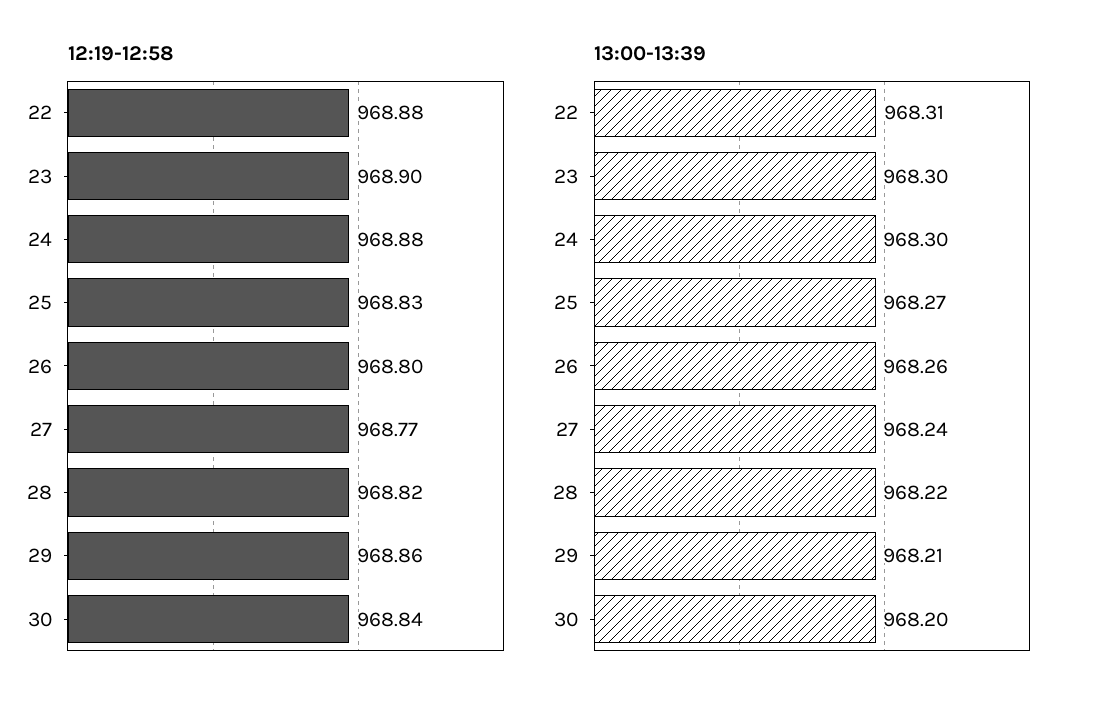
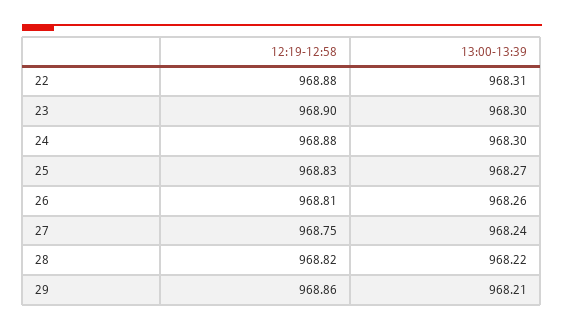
12:19-12:58, 26: 968.8 -> 968.81
12:19-12:58, 27: 968.77 -> 968.75
12:19-12:58, 30: 968.84 -> none
13:00-13:39, 30: 968.2 -> none

